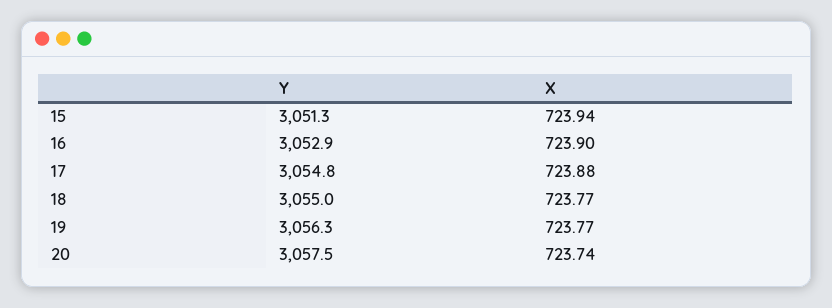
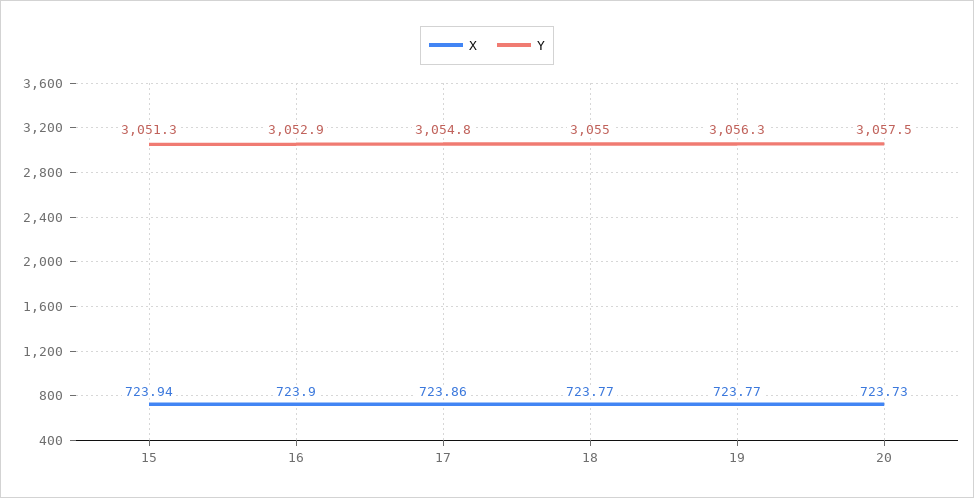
X, 17: 723.88 -> 723.86
X, 20: 723.74 -> 723.73

